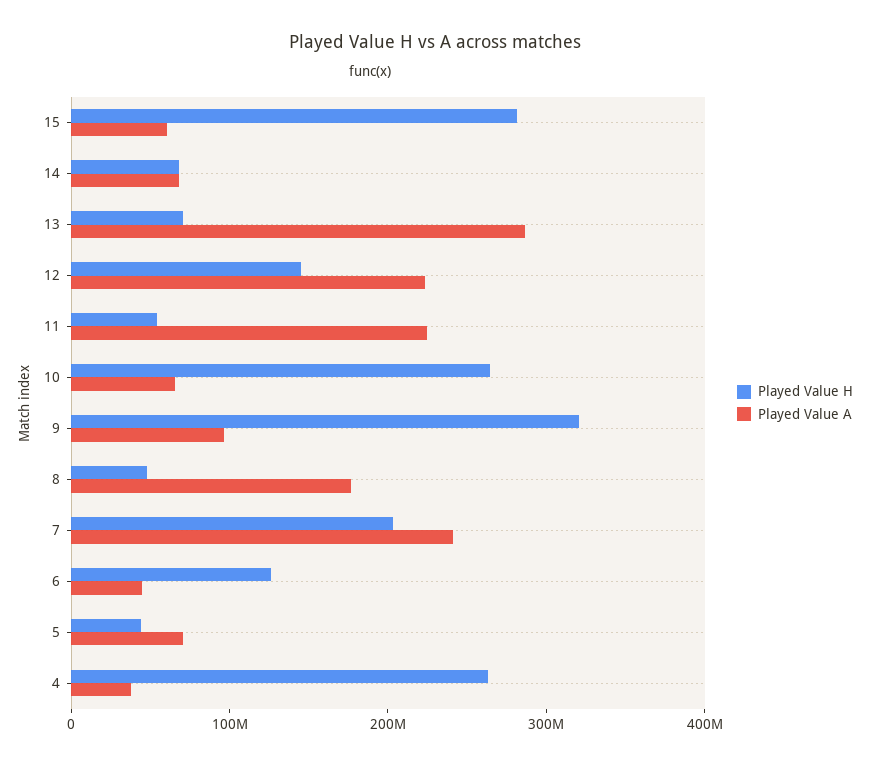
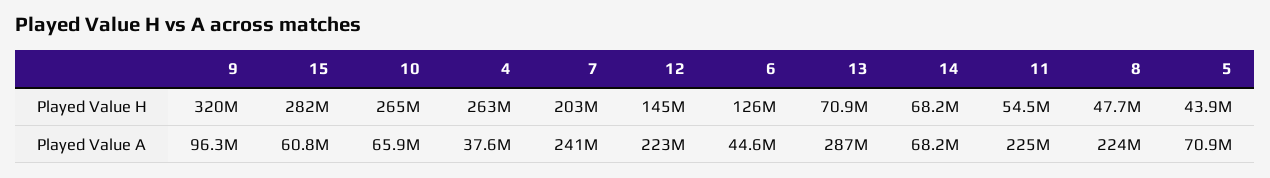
Played Value A, 8: 180000000 -> 224000000

